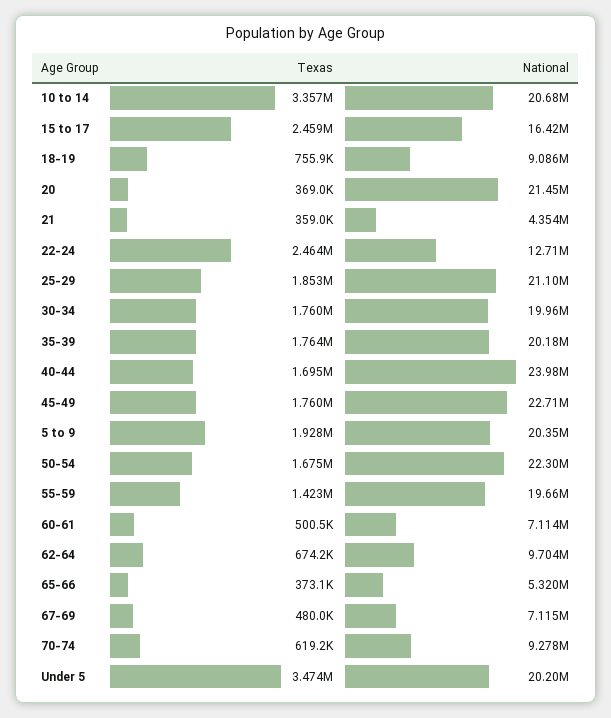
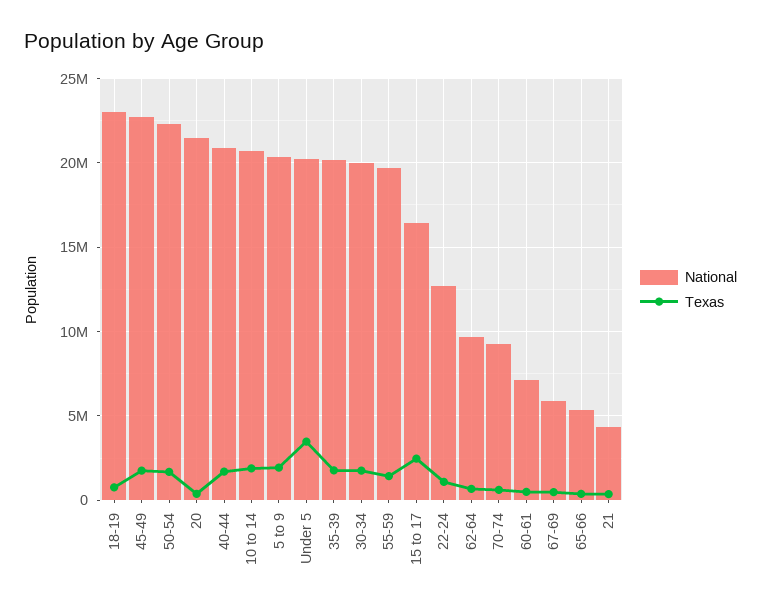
Texas, 10 to 14: 3357000 -> 2000000
National, 18-19: 9086000 -> 23000000
Texas, 22-24: 2464000 -> 1000000
Texas, 25-29: 1853000 -> none
National, 25-29: 21100000 -> none
National, 40-44: 23980000 -> 21000000
National, 67-69: 7115000 -> 6000000

